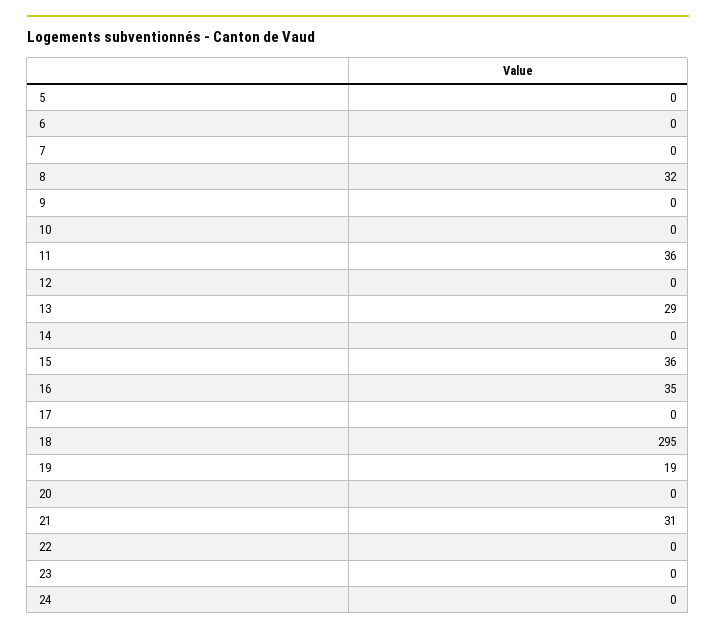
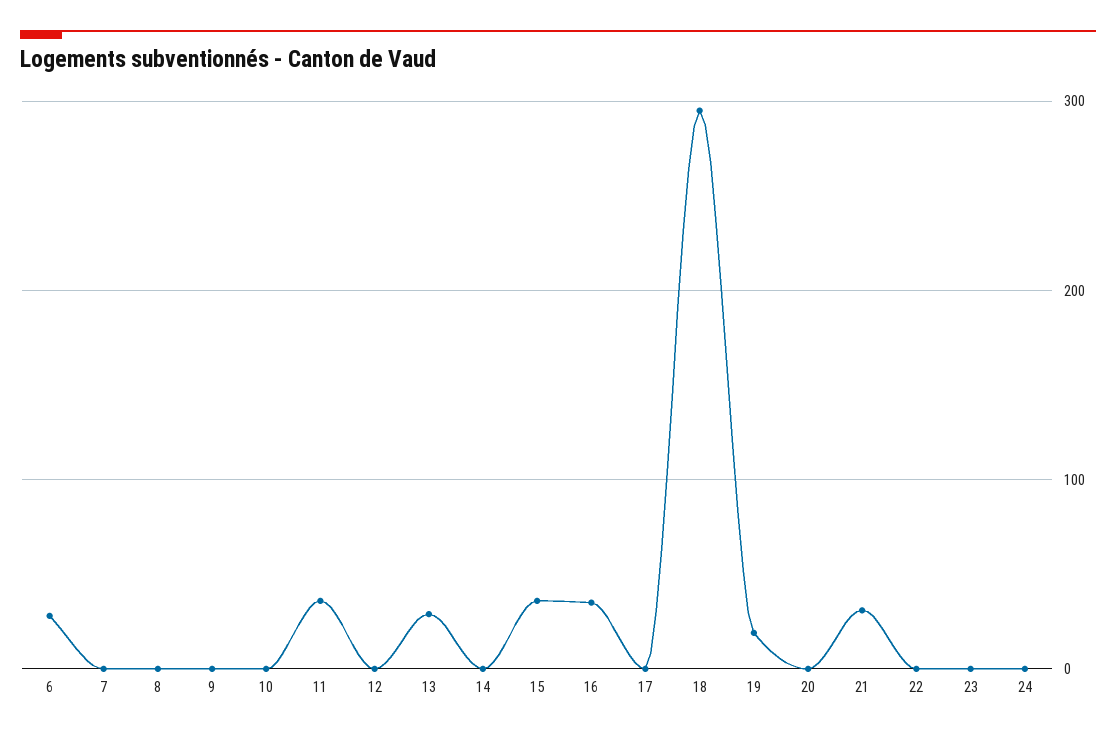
5: 0 -> none
6: 0 -> 30
8: 32 -> 0

